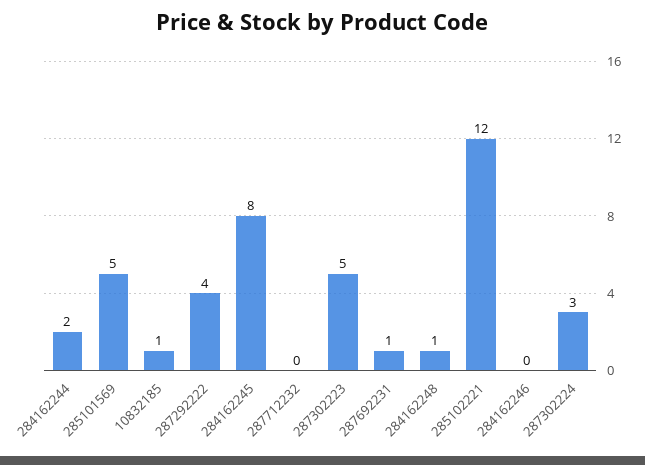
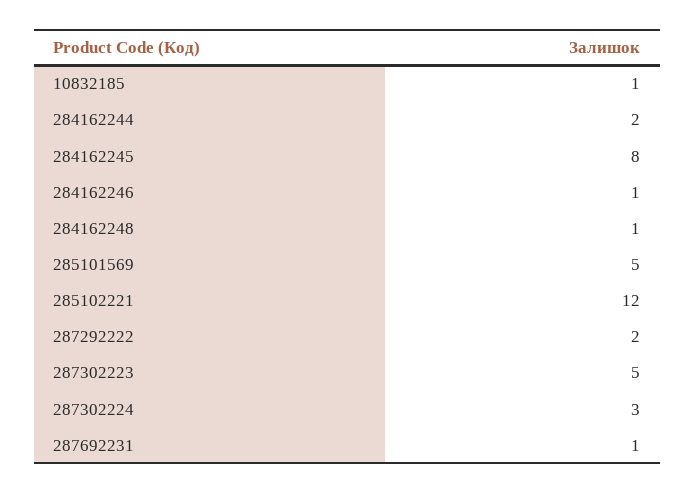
287292222: 4 -> 2
287712232: 0 -> none
284162246: 0 -> 1

